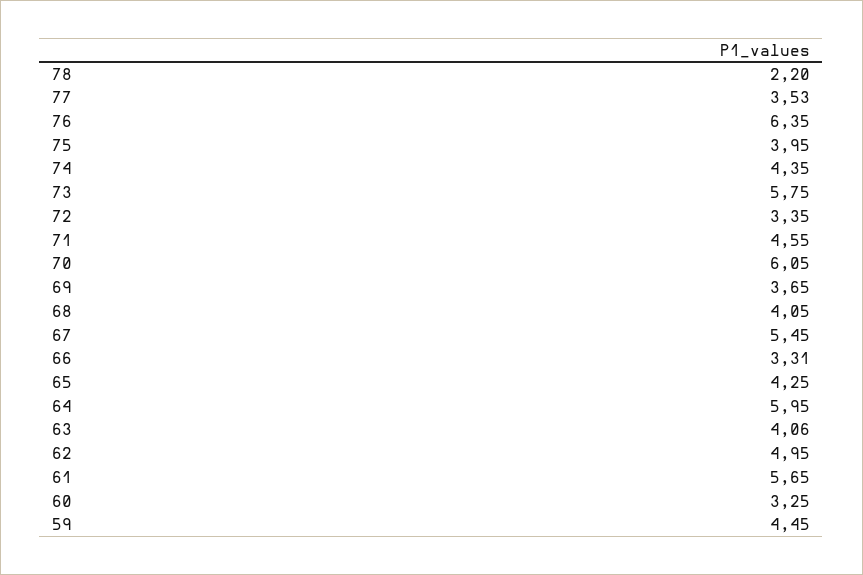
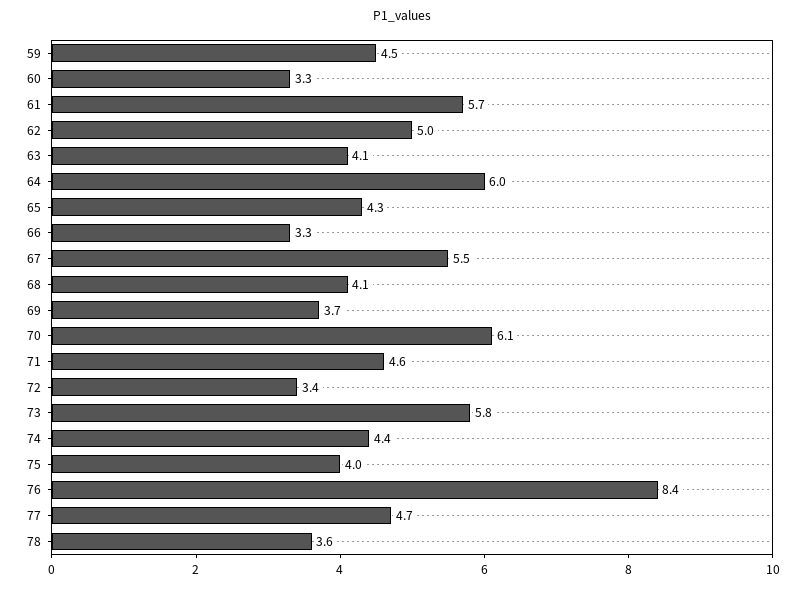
78: 2.2 -> 3.6
77: 3.53 -> 4.7
76: 6.35 -> 8.4

